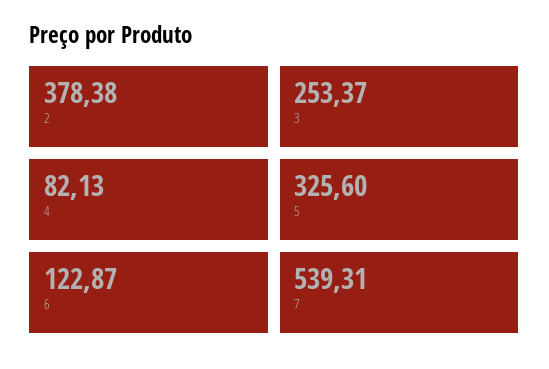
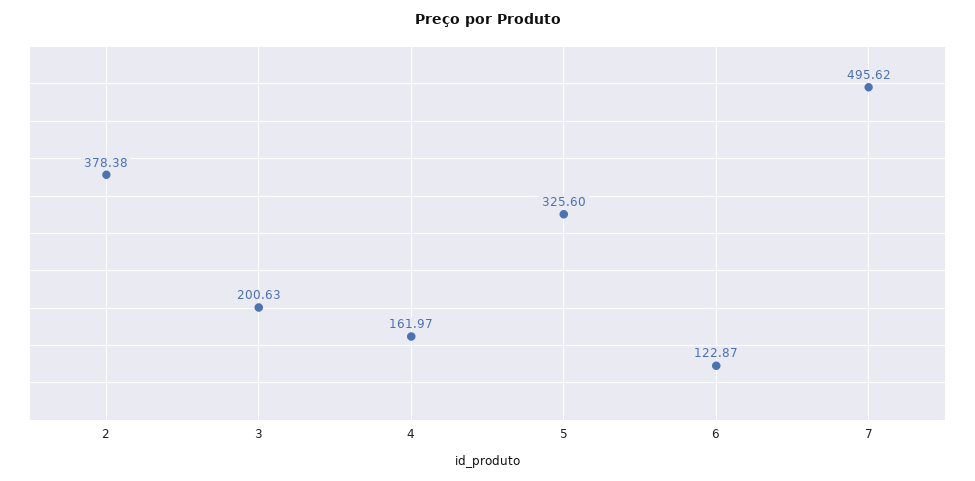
3: 253.37 -> 200.63
4: 82.13 -> 161.97
7: 539.31 -> 495.62

